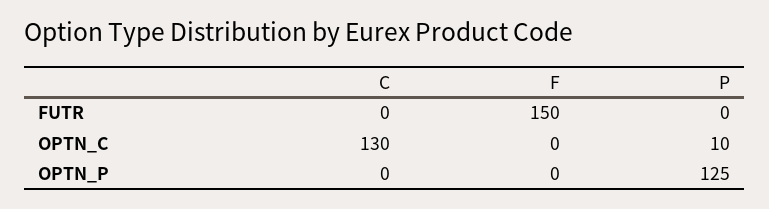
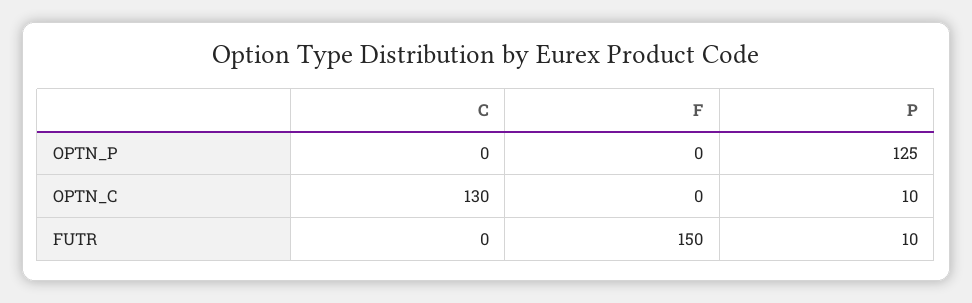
P, FUTR: 0 -> 10

